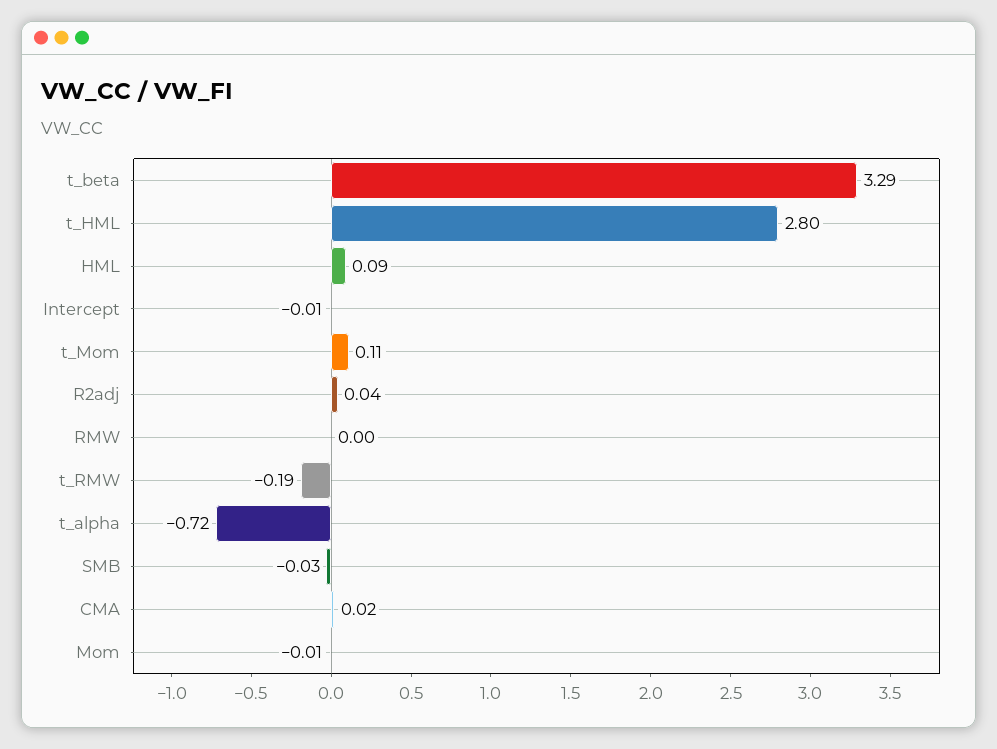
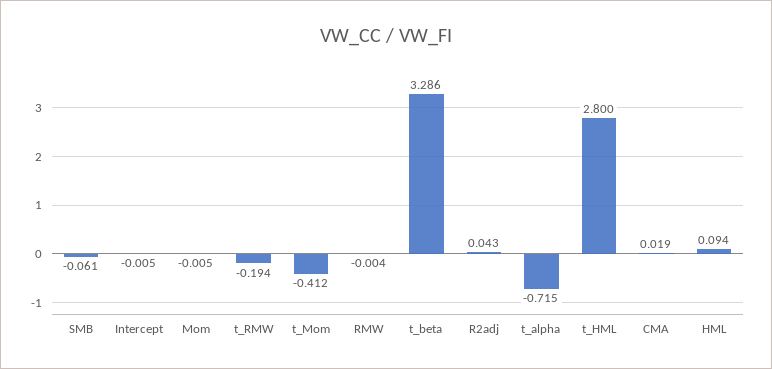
t_Mom: 0.11 -> -0.412
SMB: -0.03 -> -0.061

